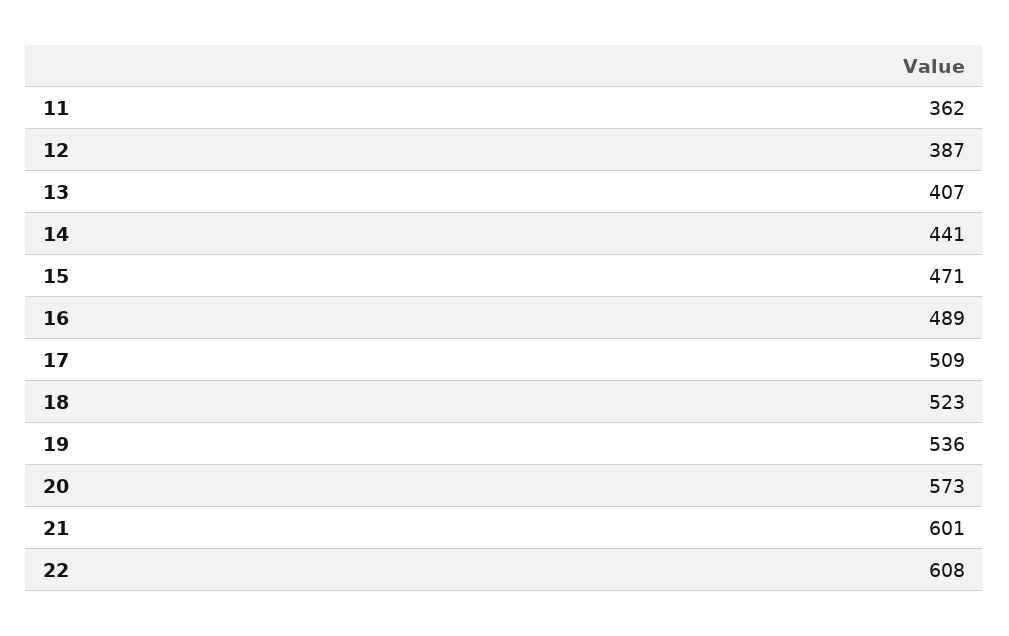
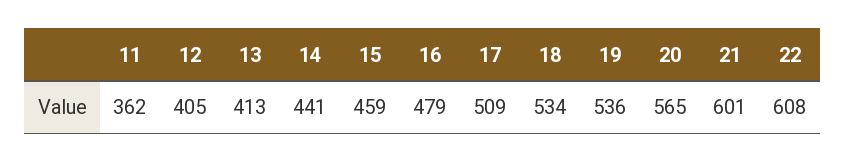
12: 387 -> 405
13: 407 -> 413
15: 471 -> 459
16: 489 -> 479
18: 523 -> 534
20: 573 -> 565

